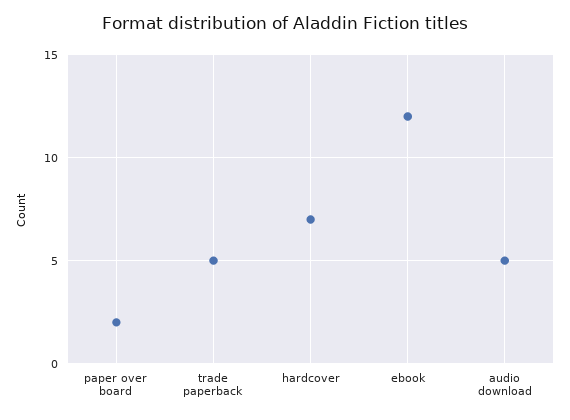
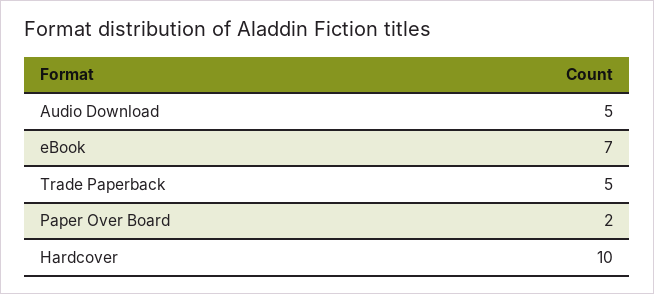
hardcover: 7 -> 10
ebook: 12 -> 7

